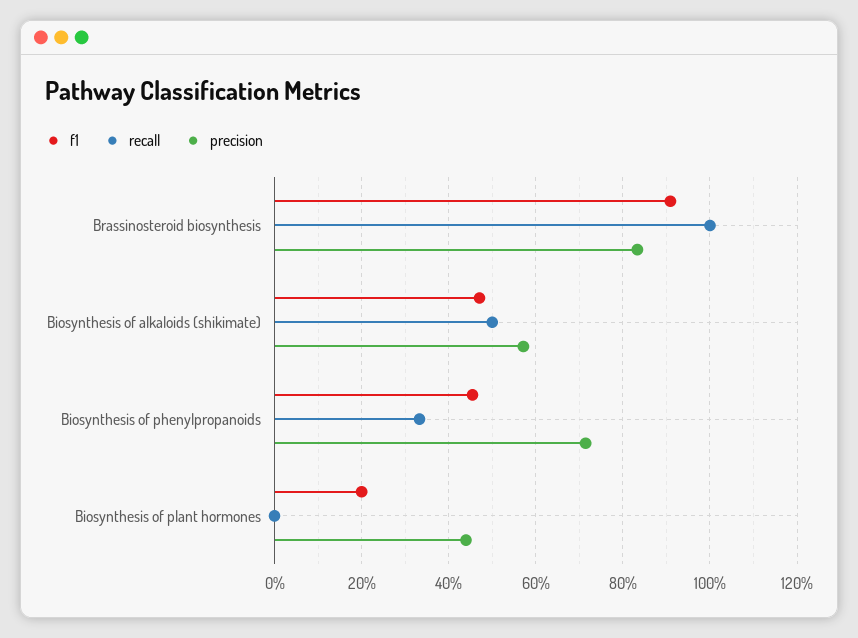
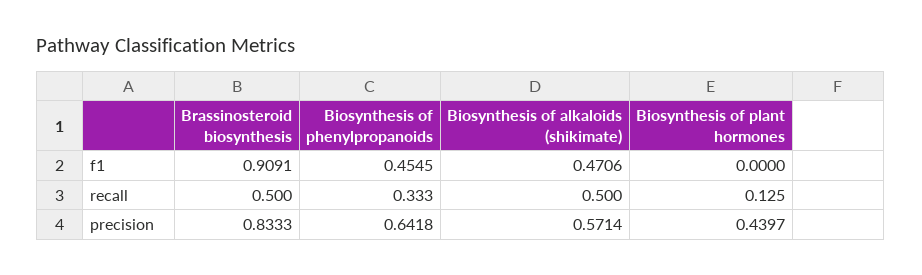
recall, Brassinosteroid biosynthesis: 1 -> 0.5
precision, Biosynthesis of phenylpropanoids: 0.72 -> 0.6418
f1, Biosynthesis of plant hormones: 0.2 -> 0
recall, Biosynthesis of plant hormones: 0 -> 0.125

